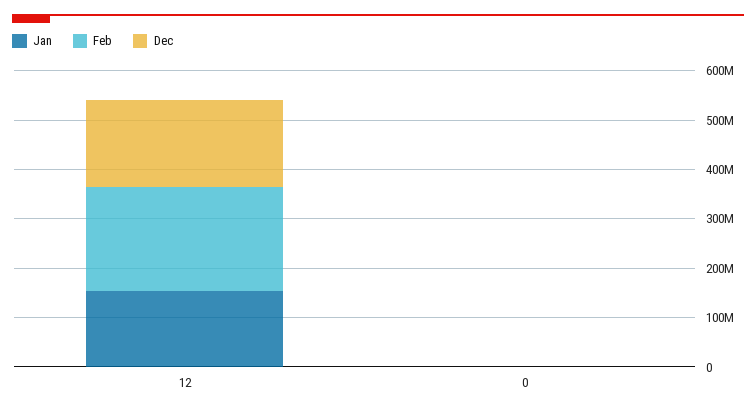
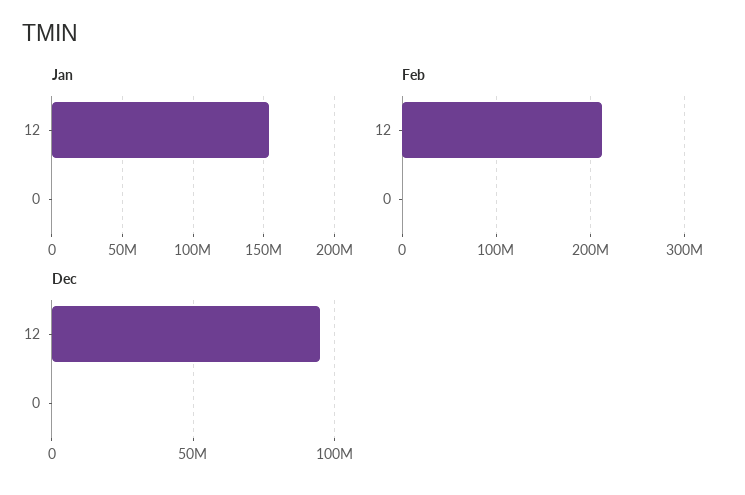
Dec, 12: 180000000 -> 95000000

